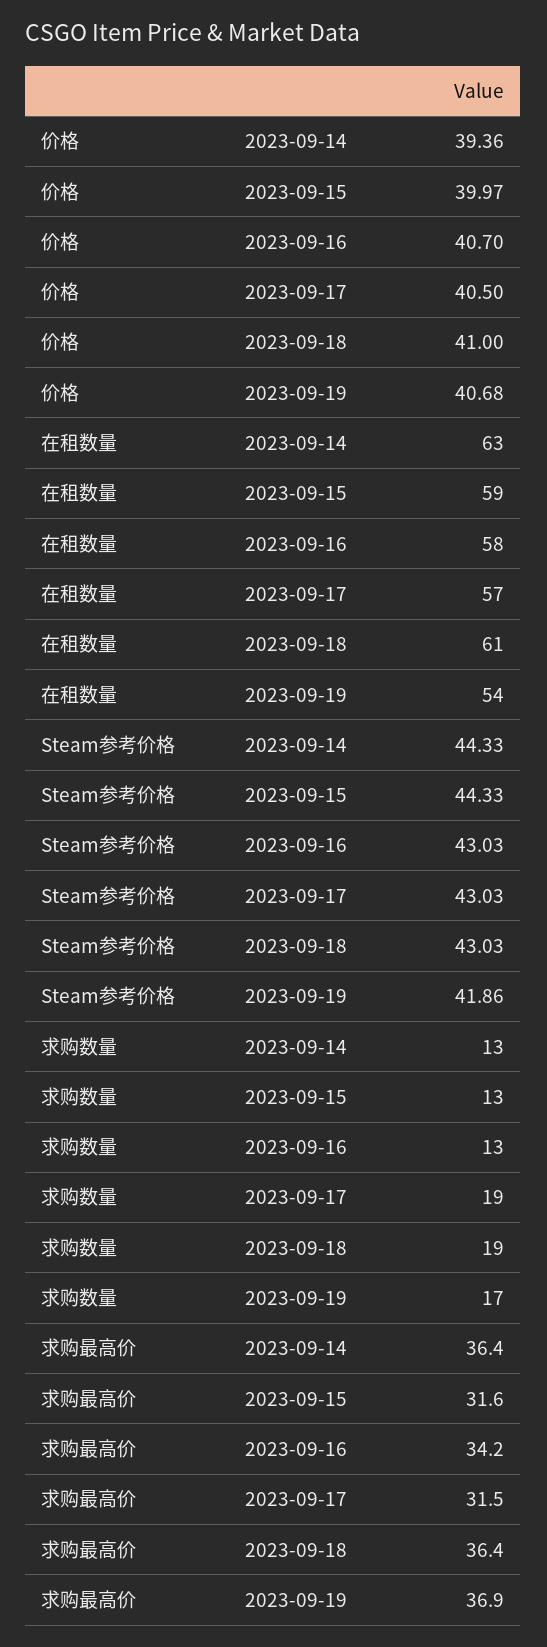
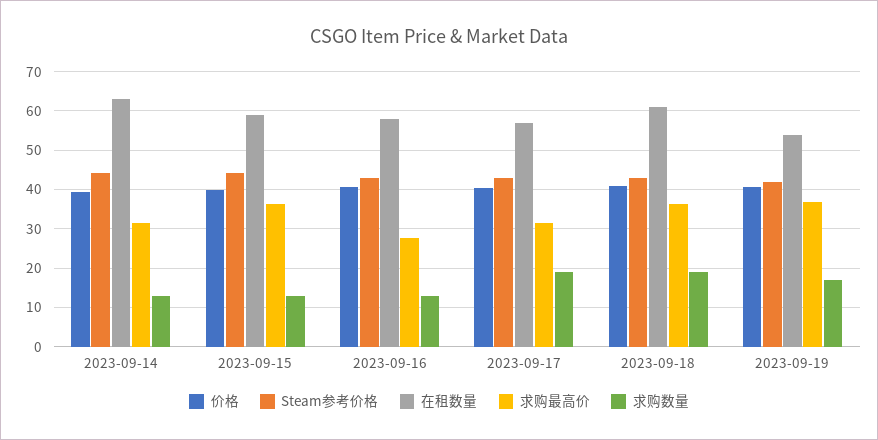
求购最高价, 2023-09-14: 36.4 -> 32
求购最高价, 2023-09-15: 31.6 -> 36
求购最高价, 2023-09-16: 34.2 -> 28

